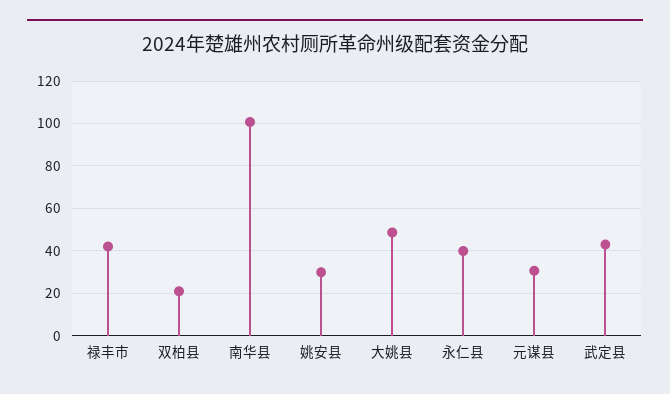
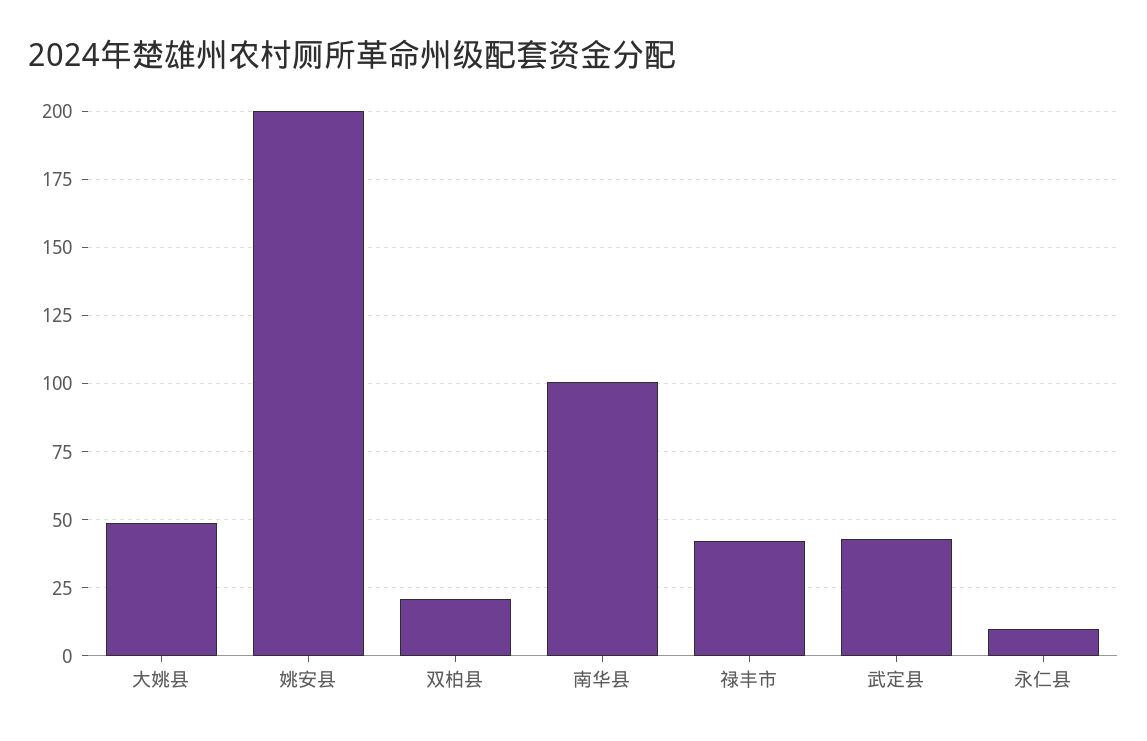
姚安县: 30 -> 200
永仁县: 40 -> 10
元谋县: 30 -> none

